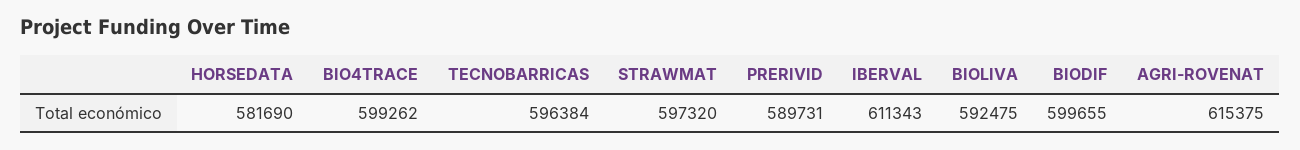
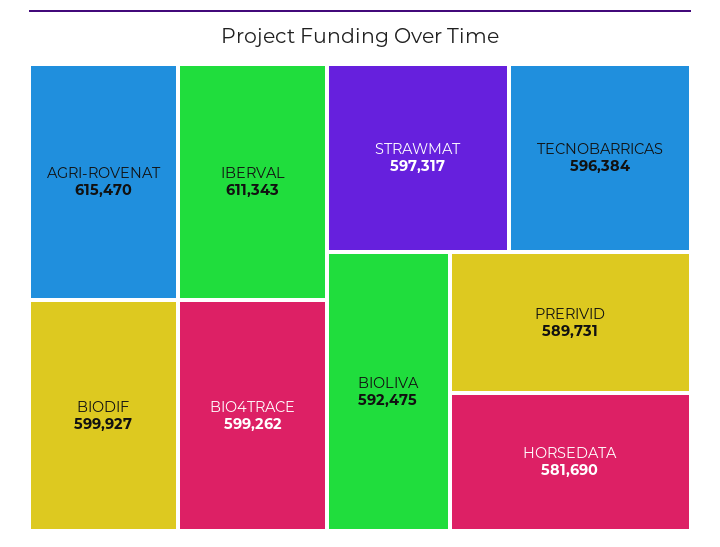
STRAWMAT: 597320 -> 597317
BIODIF: 599655 -> 599927
AGRI-ROVENAT: 615375 -> 615470

